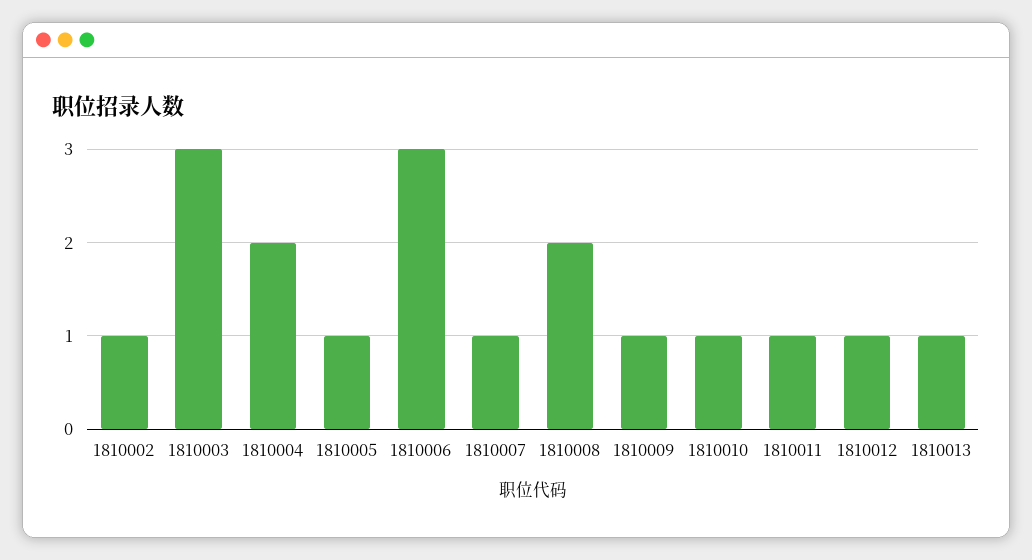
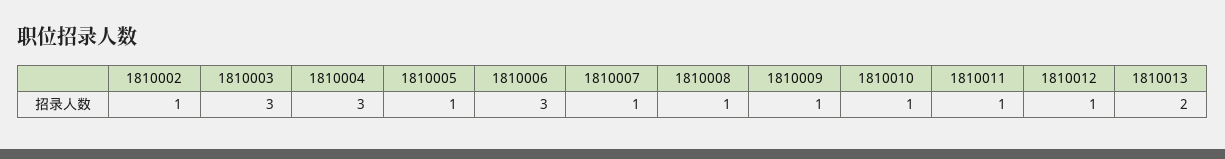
1810004: 2 -> 3
1810008: 2 -> 1
1810013: 1 -> 2

